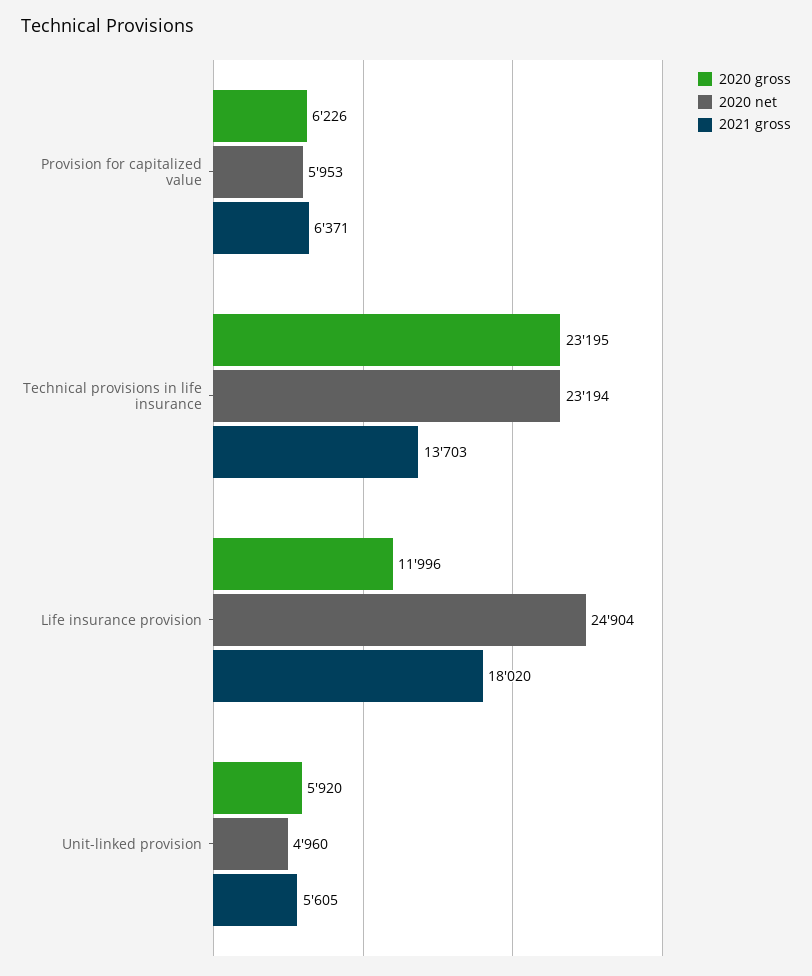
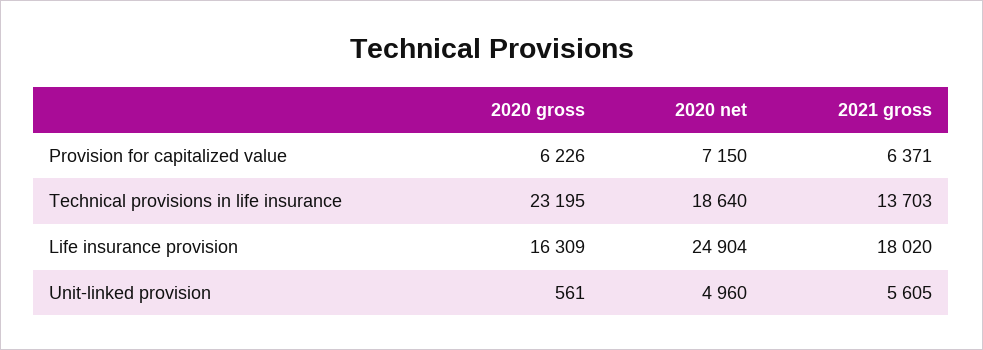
2020 net, Provision for capitalized value: 5953 -> 7150
2020 net, Technical provisions in life insurance: 23194 -> 18640
2020 gross, Life insurance provision: 11996 -> 16309
2020 gross, Unit-linked provision: 5920 -> 561

